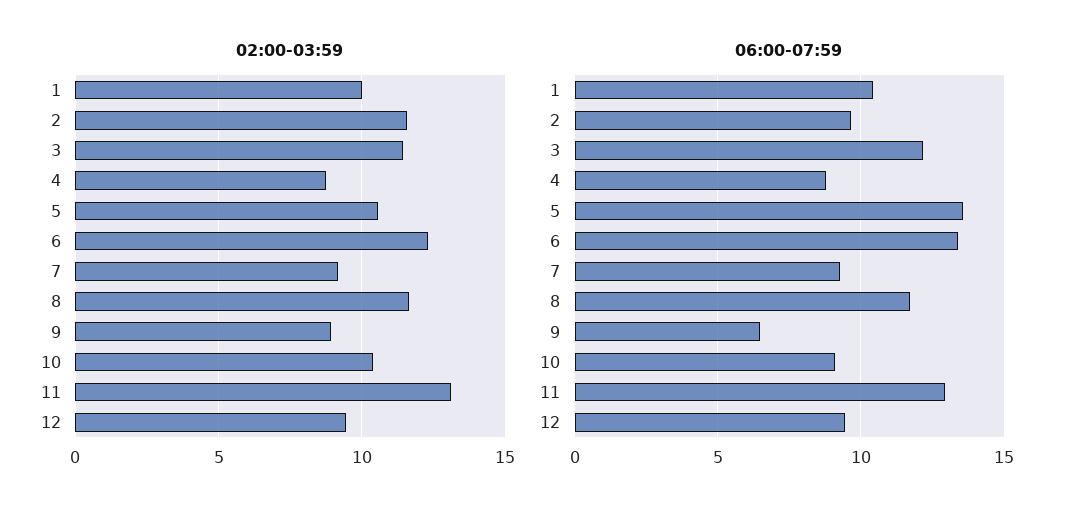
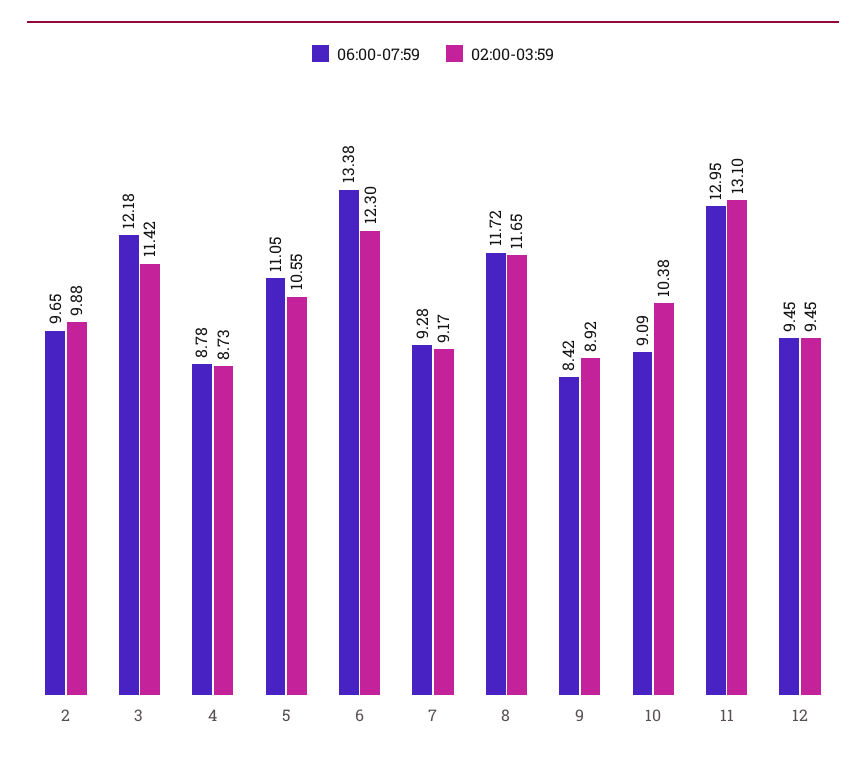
02:00-03:59, 1: 10 -> none
02:00-03:59, 2: 11.5 -> 9.88
06:00-07:59, 1: 10.5 -> none
06:00-07:59, 5: 13.5 -> 11.05
06:00-07:59, 9: 6.5 -> 8.42

